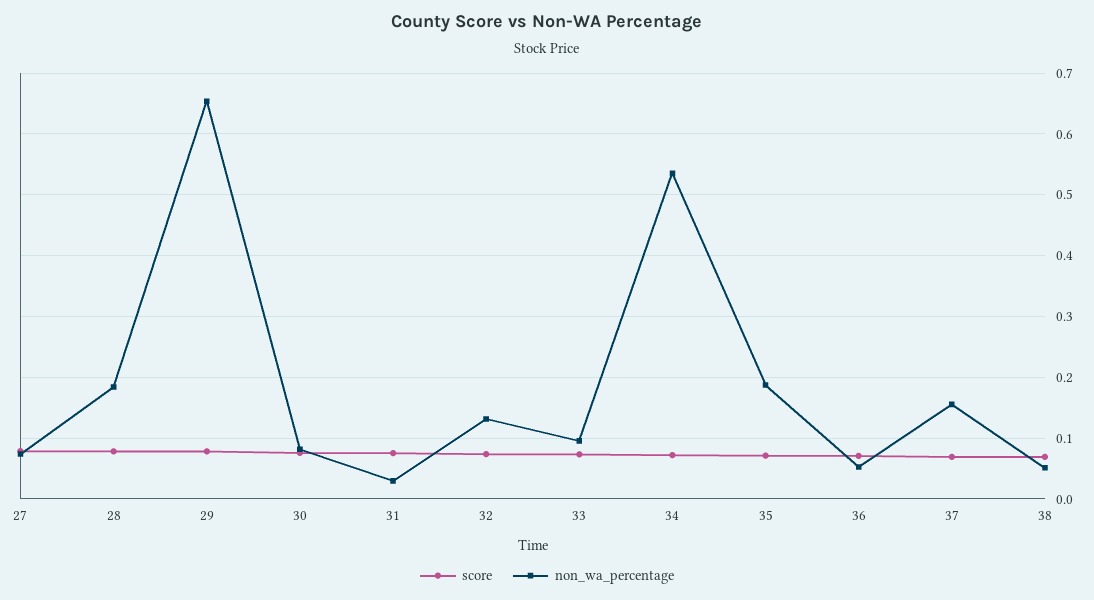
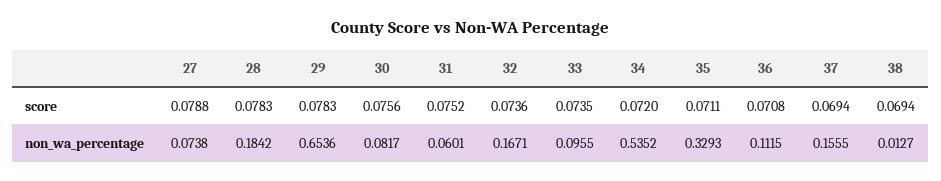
non_wa_percentage, 31: 0.03 -> 0.0601
non_wa_percentage, 32: 0.13 -> 0.1671
non_wa_percentage, 35: 0.19 -> 0.3293
non_wa_percentage, 36: 0.05 -> 0.1115
non_wa_percentage, 38: 0.05 -> 0.0127

